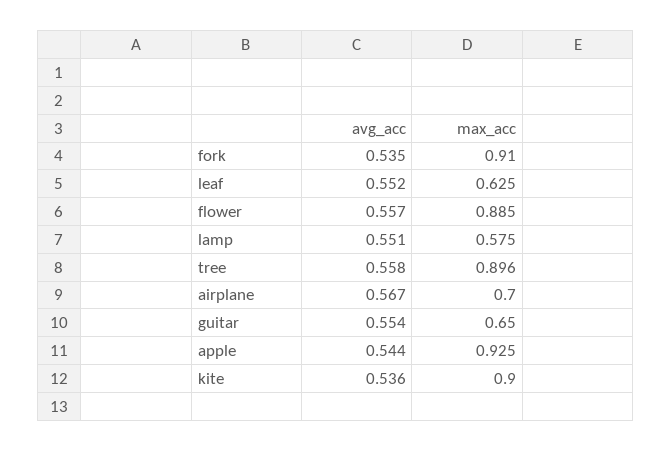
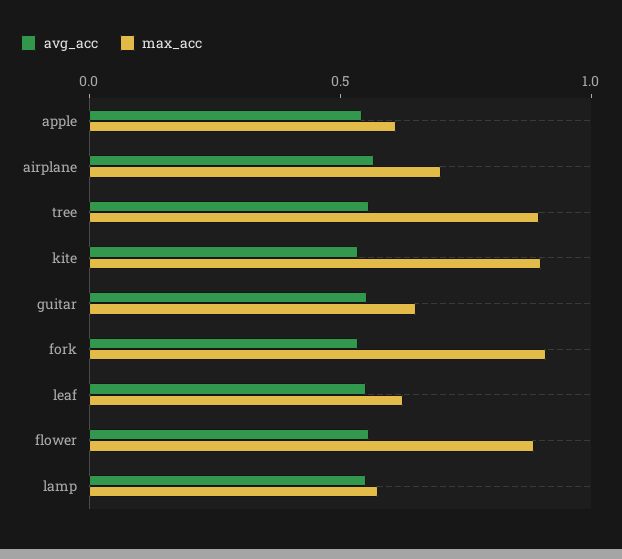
max_acc, apple: 0.925 -> 0.6

